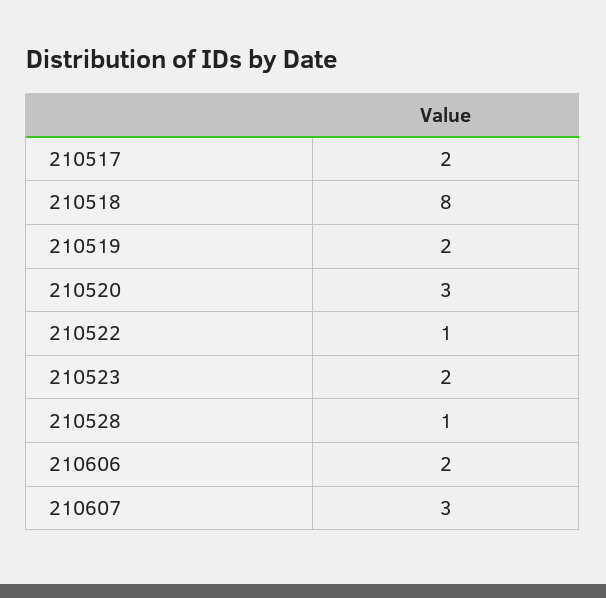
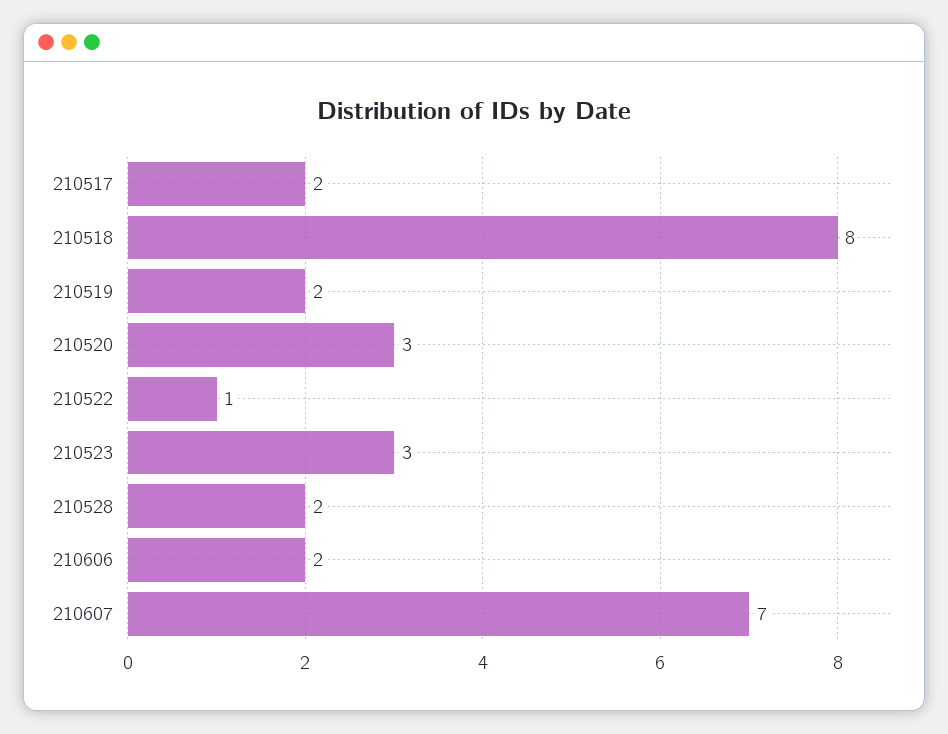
210523: 2 -> 3
210528: 1 -> 2
210607: 3 -> 7

